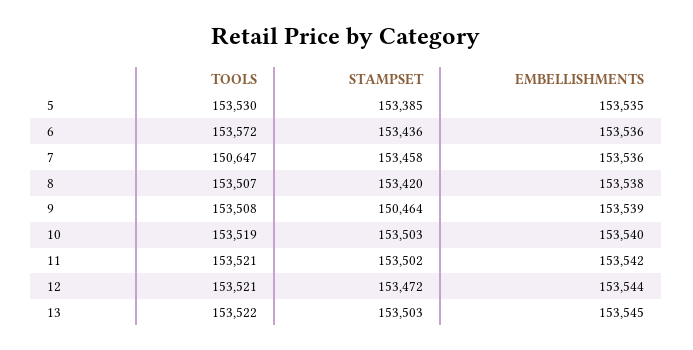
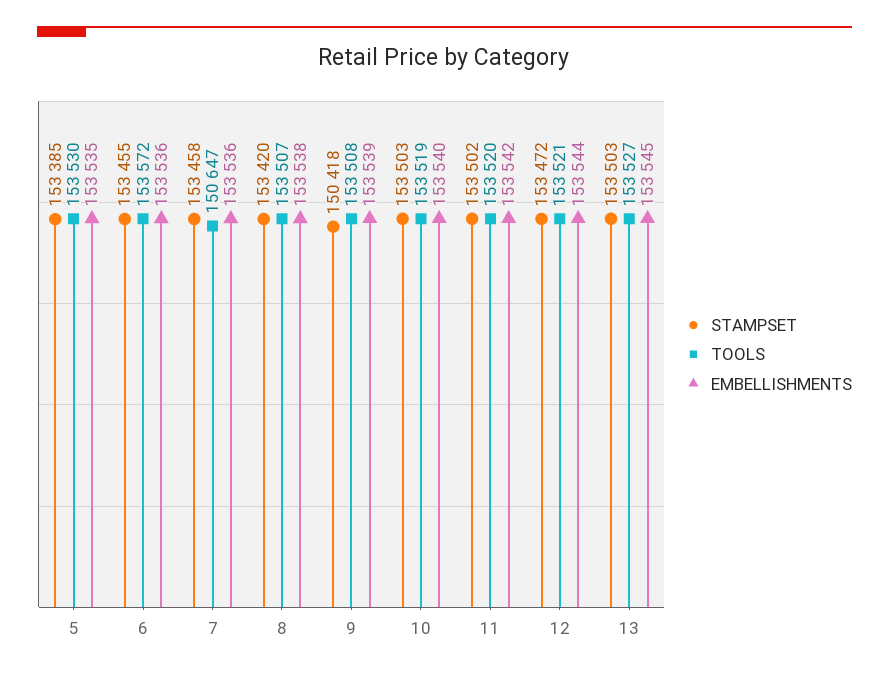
STAMPSET, 6: 153436 -> 153455
STAMPSET, 9: 150464 -> 150418
TOOLS, 11: 153521 -> 153520
TOOLS, 13: 153522 -> 153527

